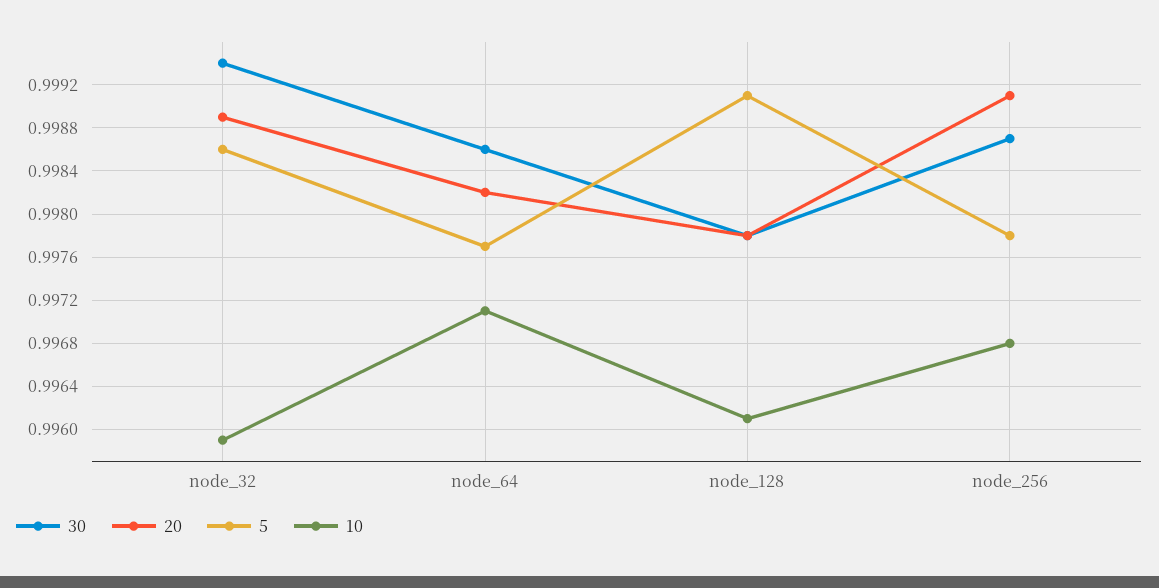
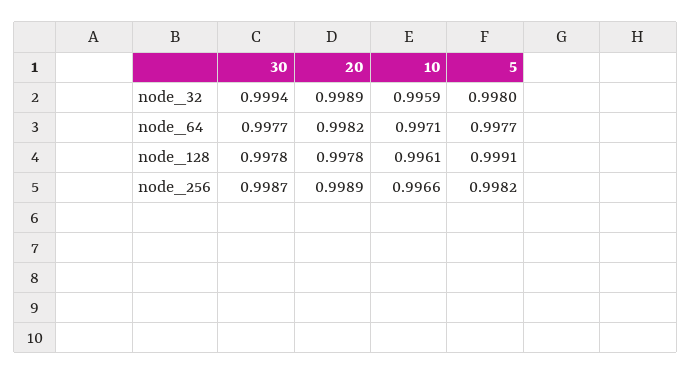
5, node_32: 0.9986 -> 0.998
30, node_64: 0.9986 -> 0.9977
20, node_256: 0.9991 -> 0.9989
5, node_256: 0.9978 -> 0.9982
10, node_256: 0.9968 -> 0.9966

